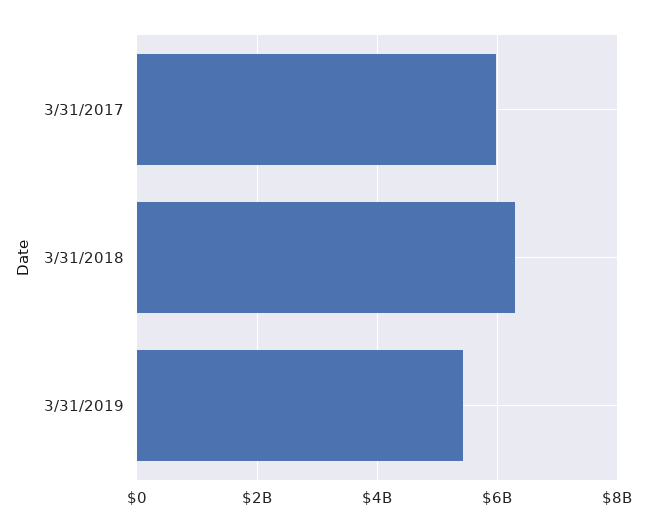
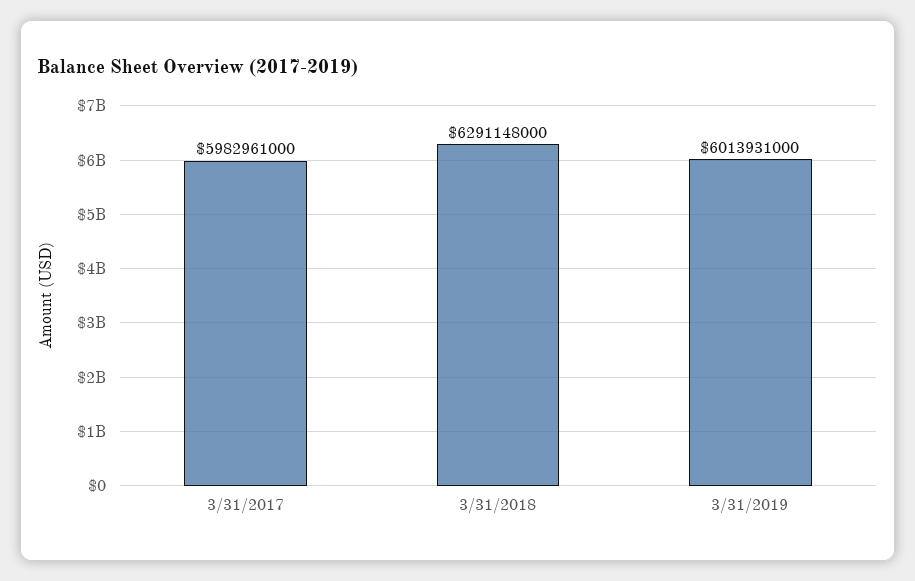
3/31/2019: 5400000000 -> 6013931000

